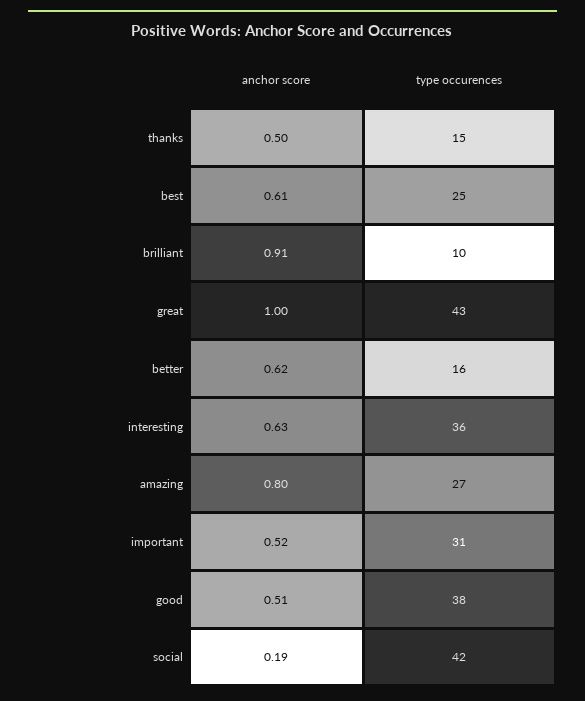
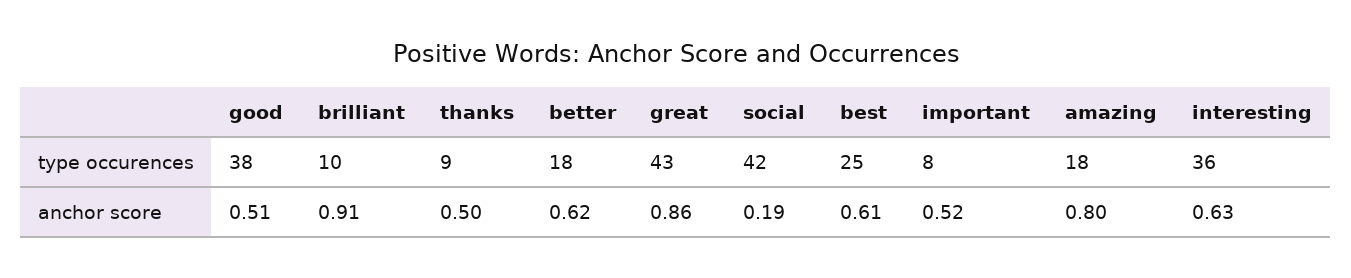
type occurences, thanks: 15 -> 9
anchor score, great: 1 -> 0.86
type occurences, better: 16 -> 18
type occurences, amazing: 27 -> 18
type occurences, important: 31 -> 8

